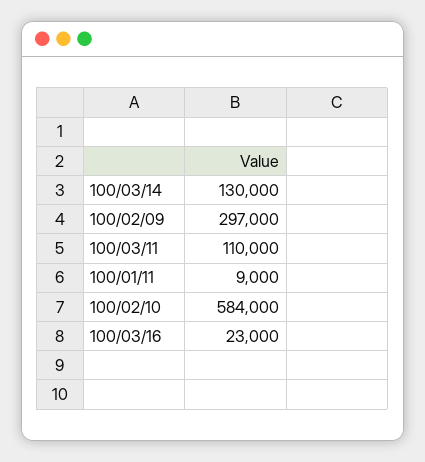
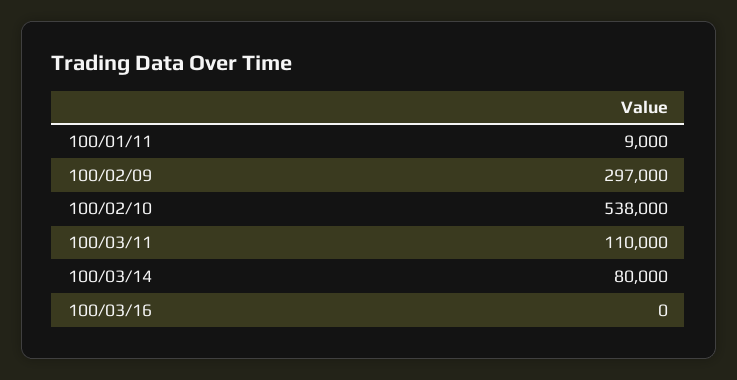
100/03/14: 130000 -> 80000
100/02/10: 584000 -> 538000
100/03/16: 23000 -> 0

